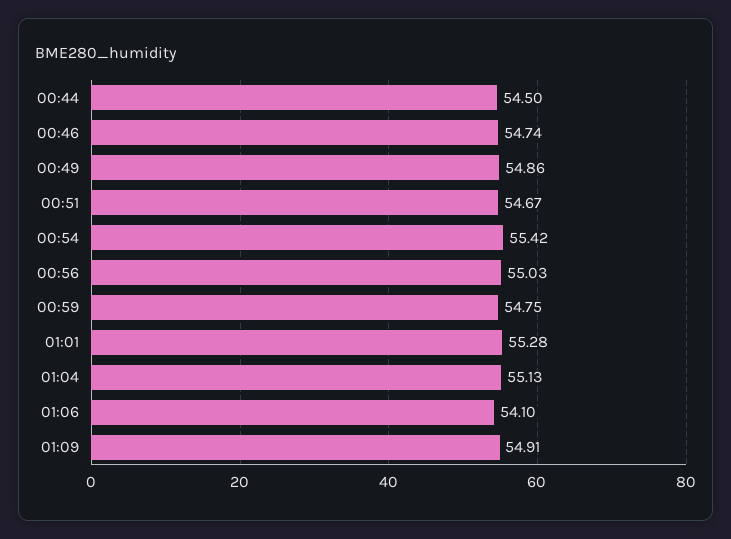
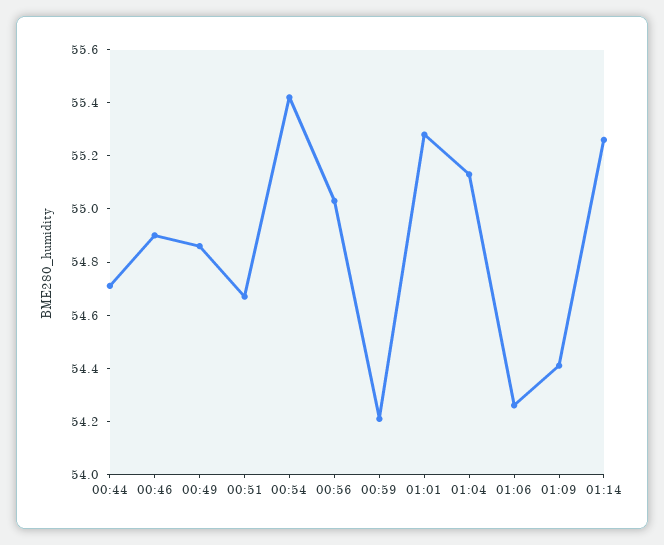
00:44: 54.5 -> 54.7
00:46: 54.74 -> 54.9
00:59: 54.75 -> 54.2
01:06: 54.1 -> 54.25
01:09: 54.91 -> 54.4
01:14: none -> 55.25

